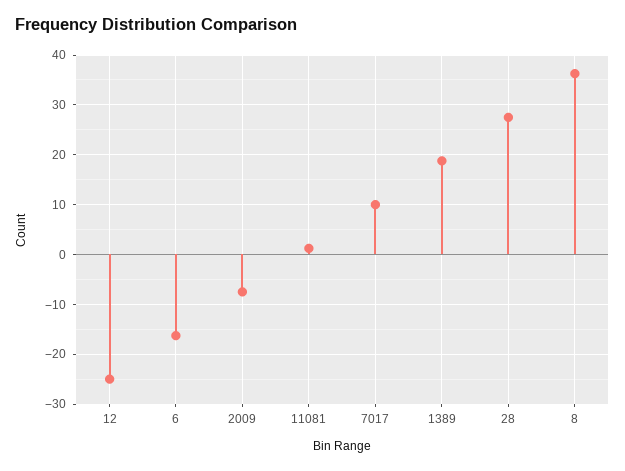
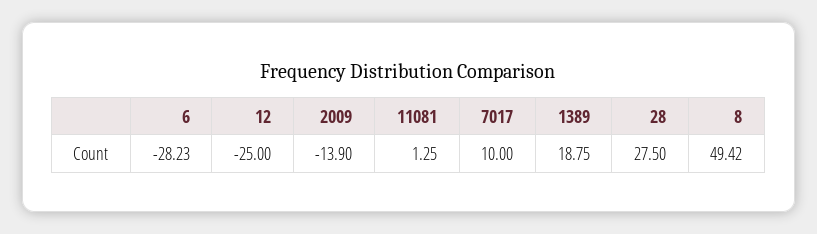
6: -16 -> -28.23
2009: -8 -> -13.9
8: 36 -> 49.42

